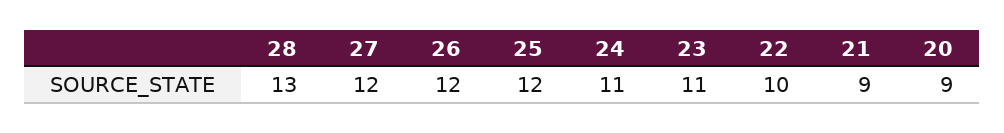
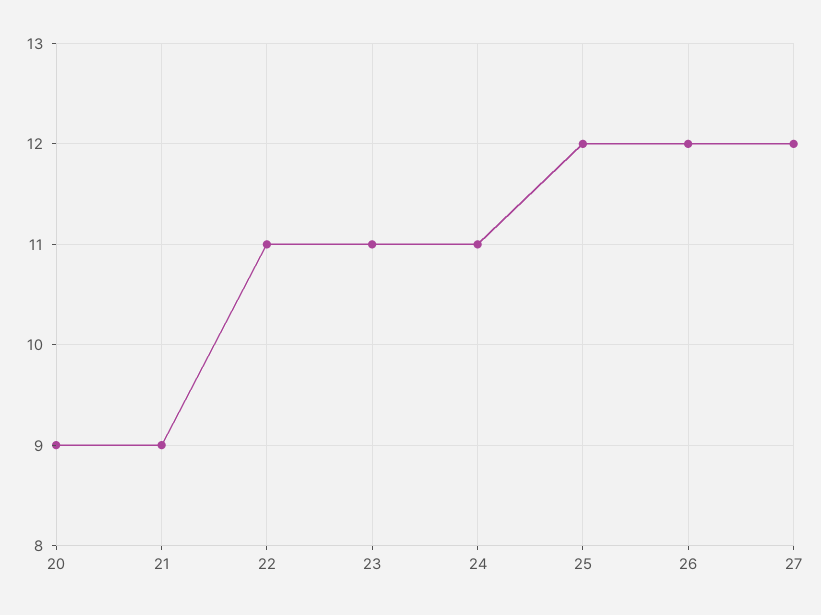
28: 13 -> none
22: 10 -> 11

